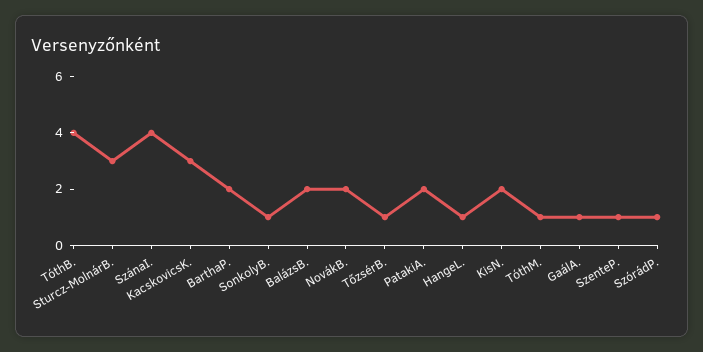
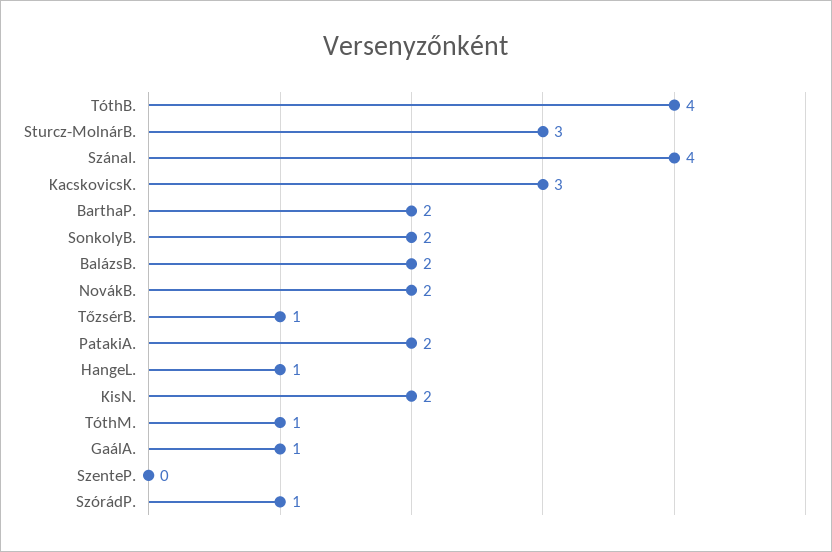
SonkolyB.: 1 -> 2
SzenteP.: 1 -> 0

